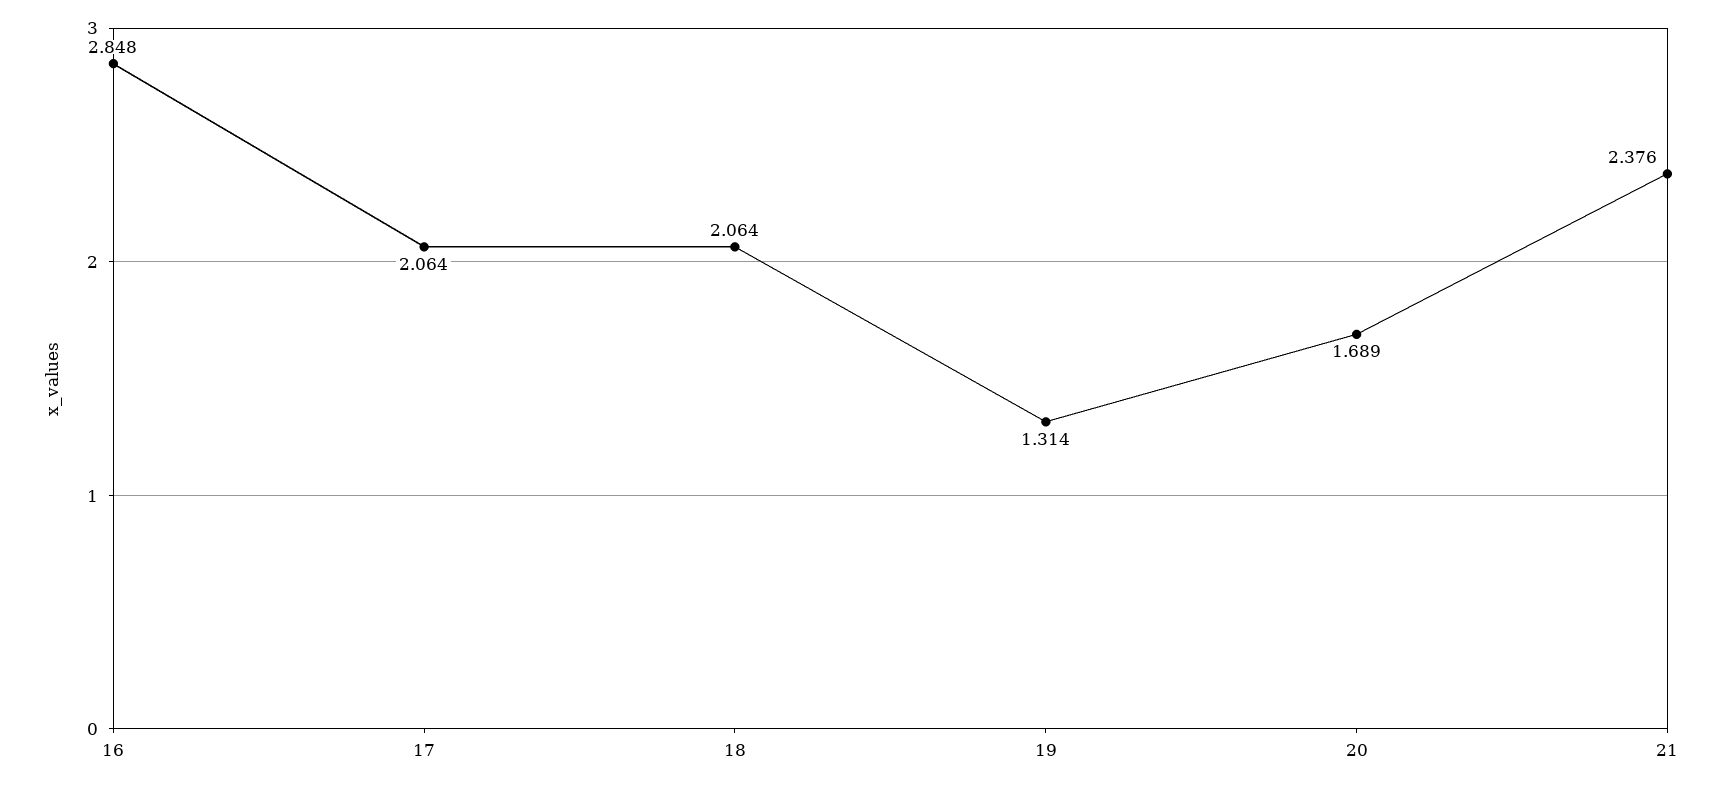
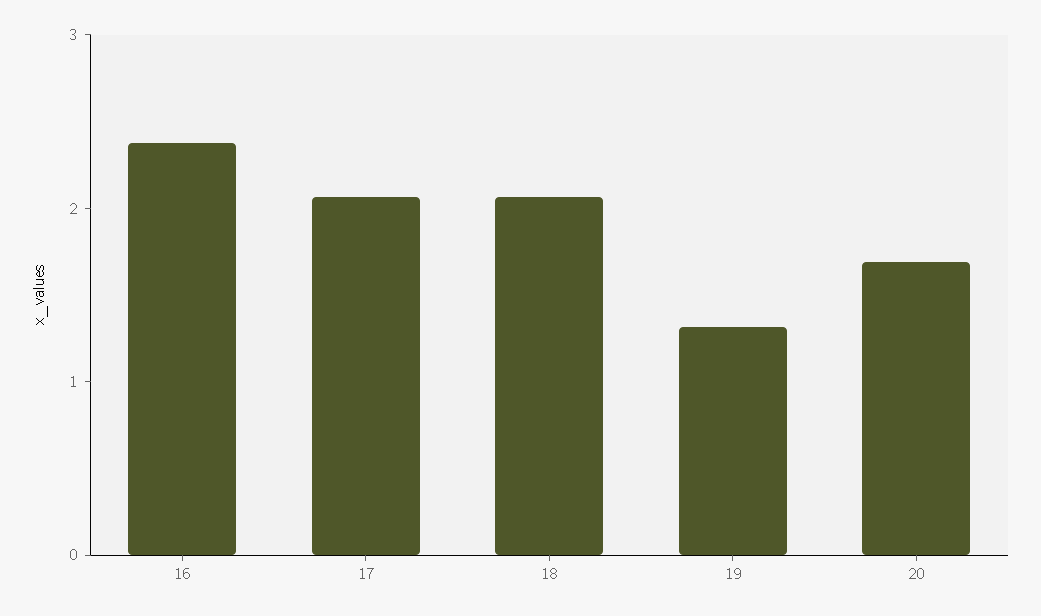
16: 2.848 -> 2.4
21: 2.376 -> none

